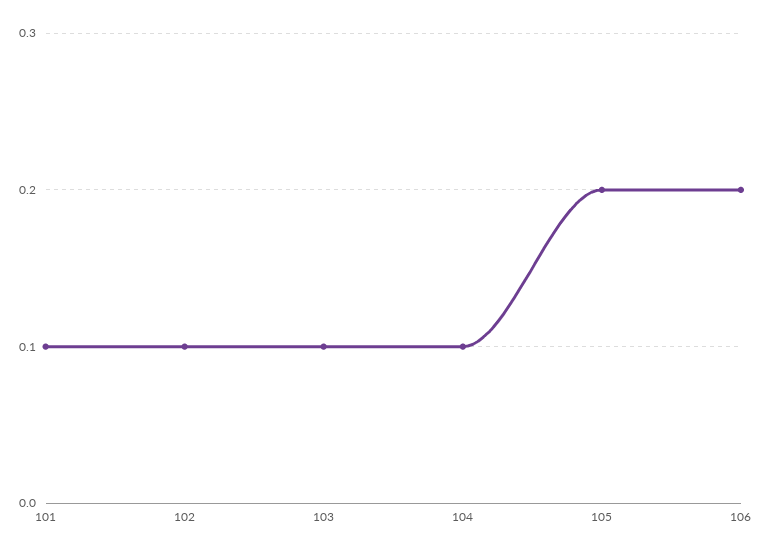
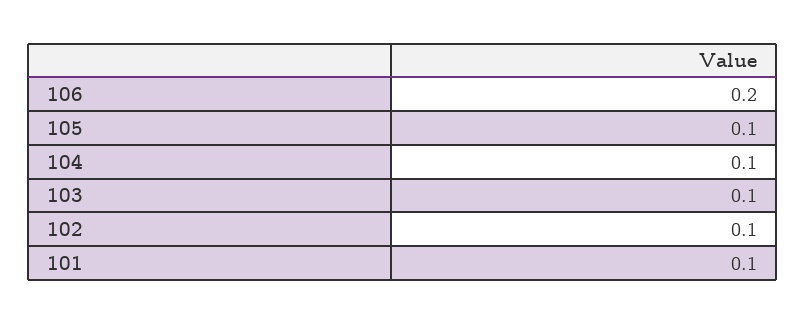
105: 0.2 -> 0.1

